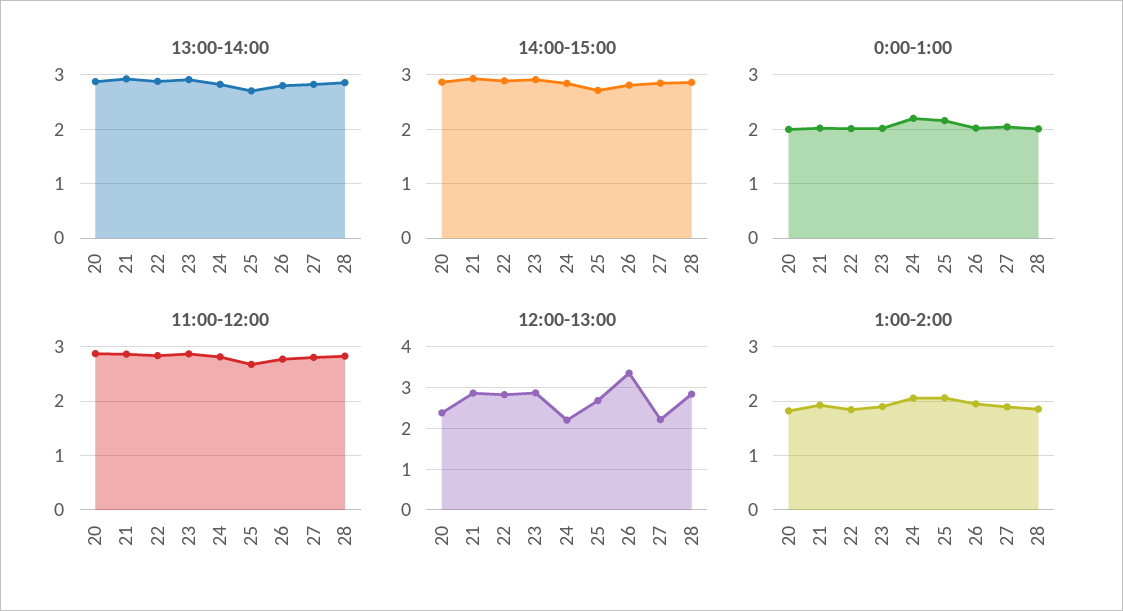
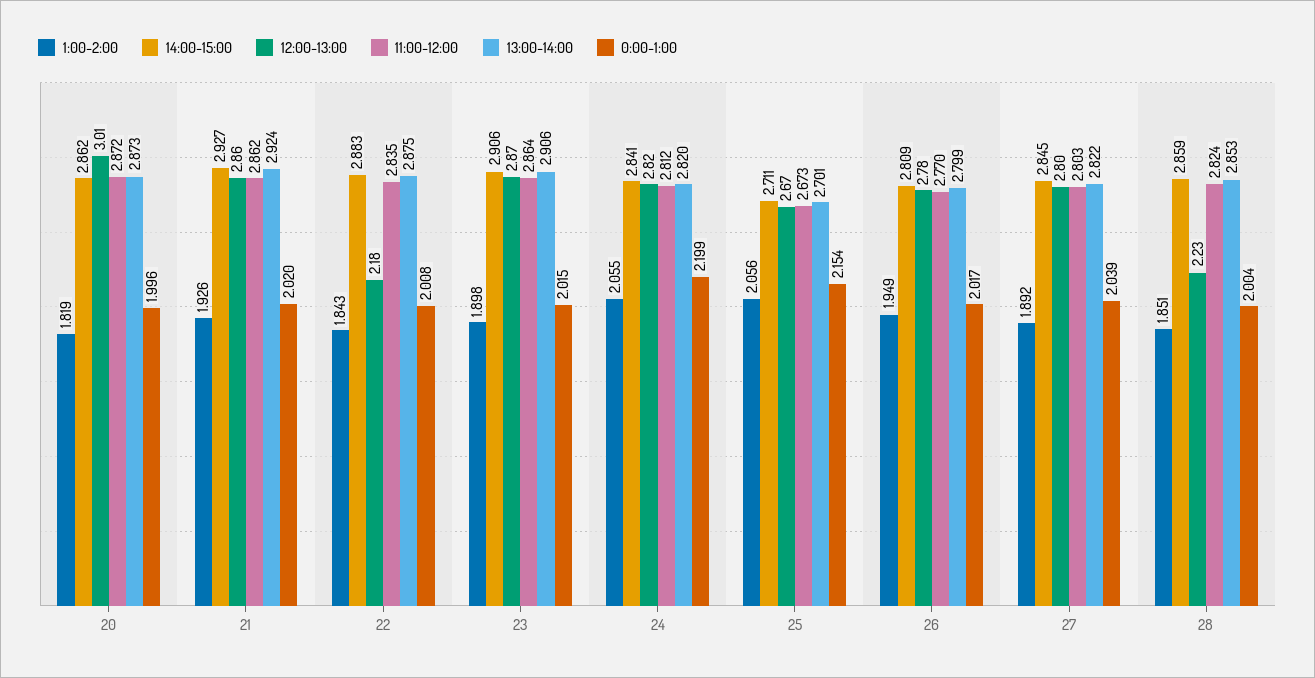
12:00-13:00, 20: 2.4 -> 3.01
12:00-13:00, 22: 2.8 -> 2.18
12:00-13:00, 24: 2.2 -> 2.82
12:00-13:00, 26: 3.4 -> 2.78
12:00-13:00, 27: 2.2 -> 2.8
12:00-13:00, 28: 2.8 -> 2.23

